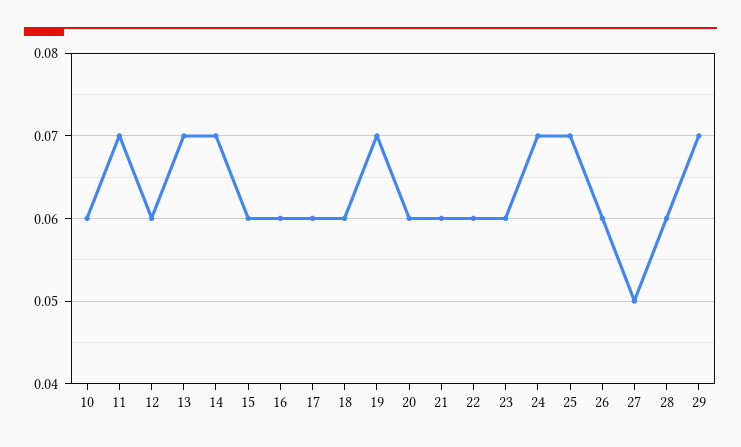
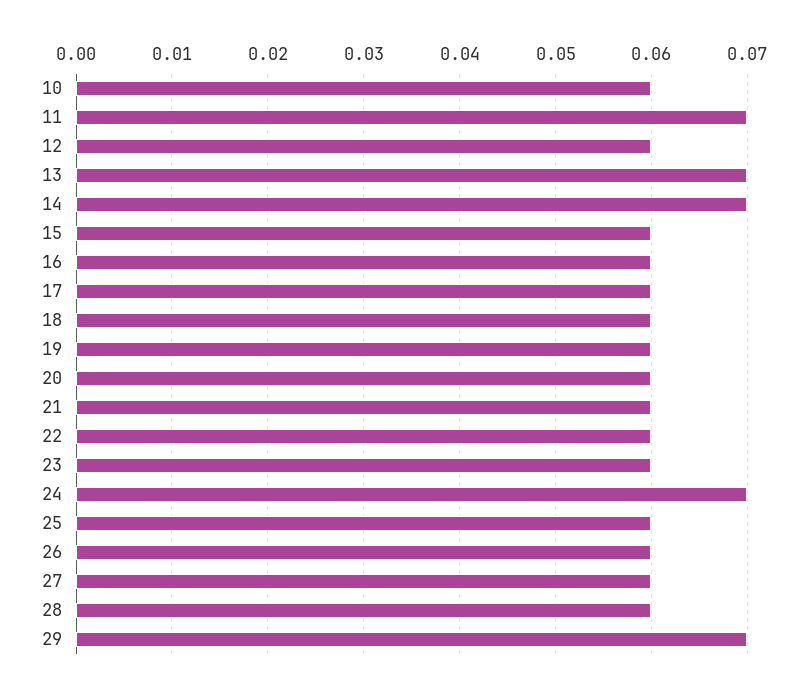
19: 0.07 -> 0.06
25: 0.07 -> 0.06
27: 0.05 -> 0.06

